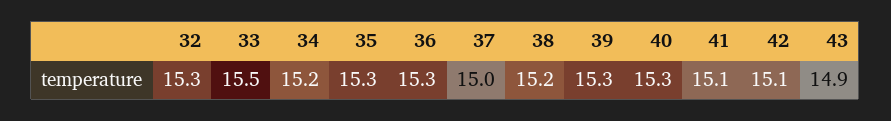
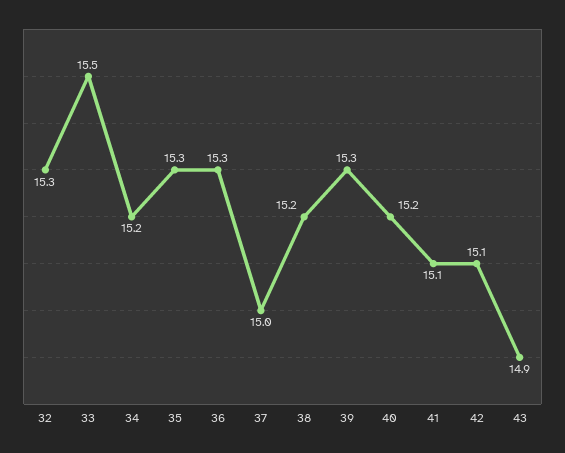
40: 15.3 -> 15.2

